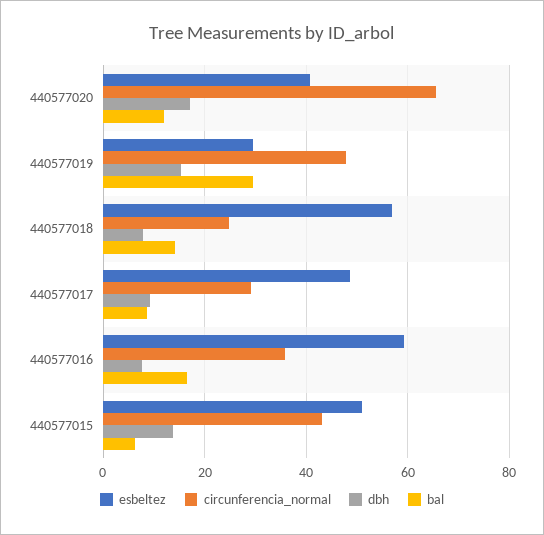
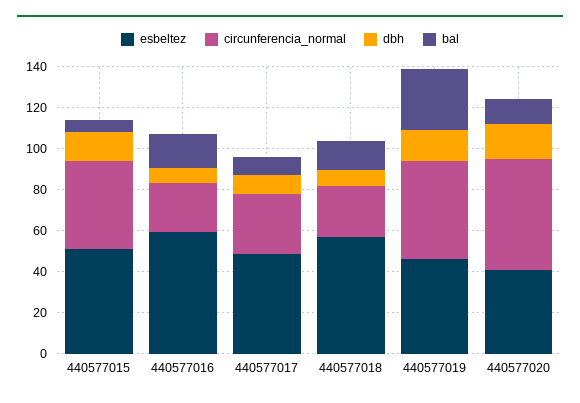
circunferencia_normal, 440577020: 66 -> 55
esbeltez, 440577019: 30 -> 45
circunferencia_normal, 440577016: 36 -> 25

